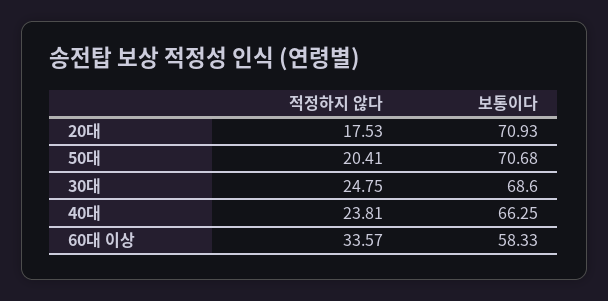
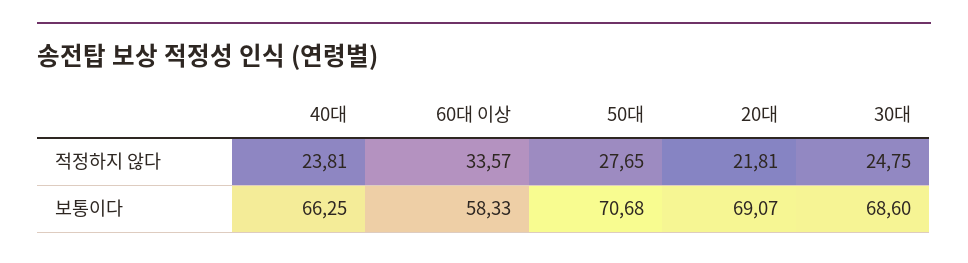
적정하지 않다, 20대: 17.53 -> 21.81
보통이다, 20대: 70.93 -> 69.07
적정하지 않다, 50대: 20.41 -> 27.65

